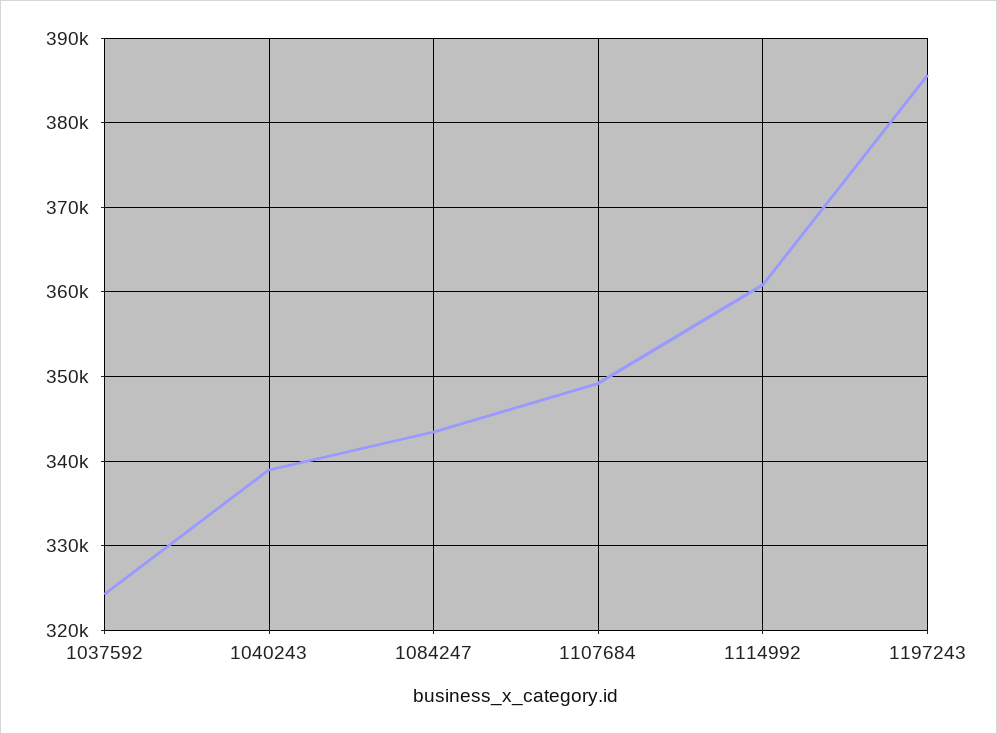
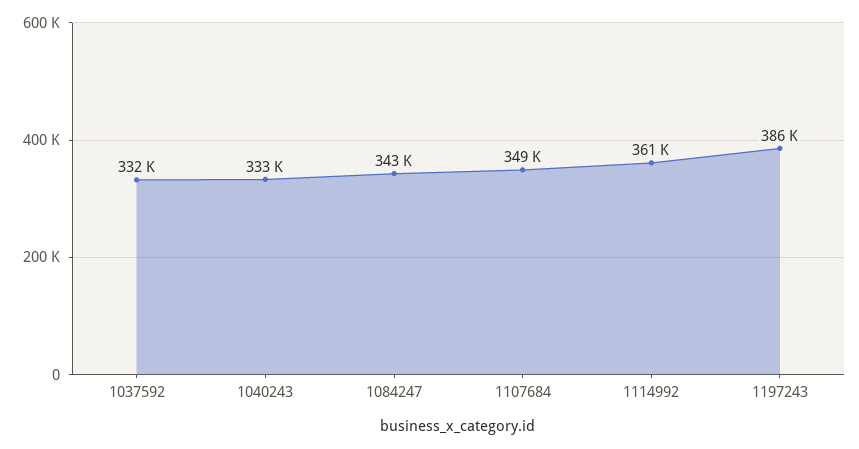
1037592: 324000 -> 332000
1040243: 339000 -> 333000

